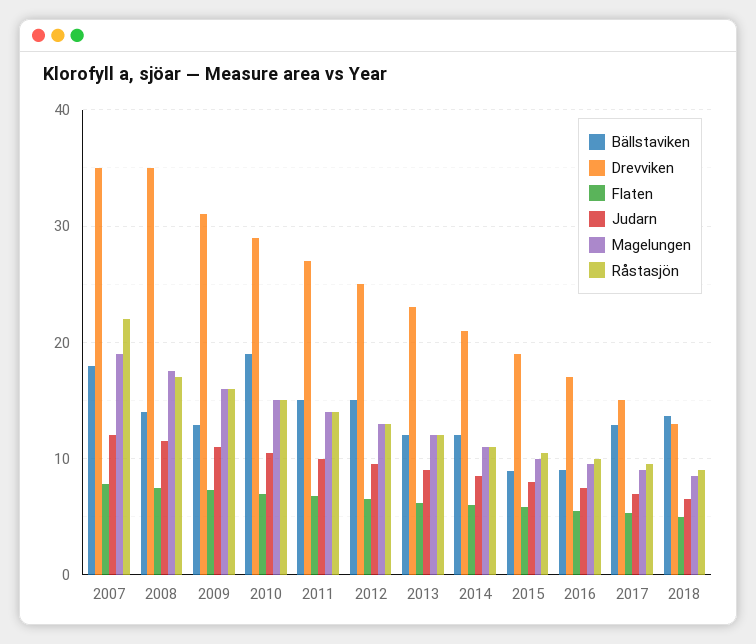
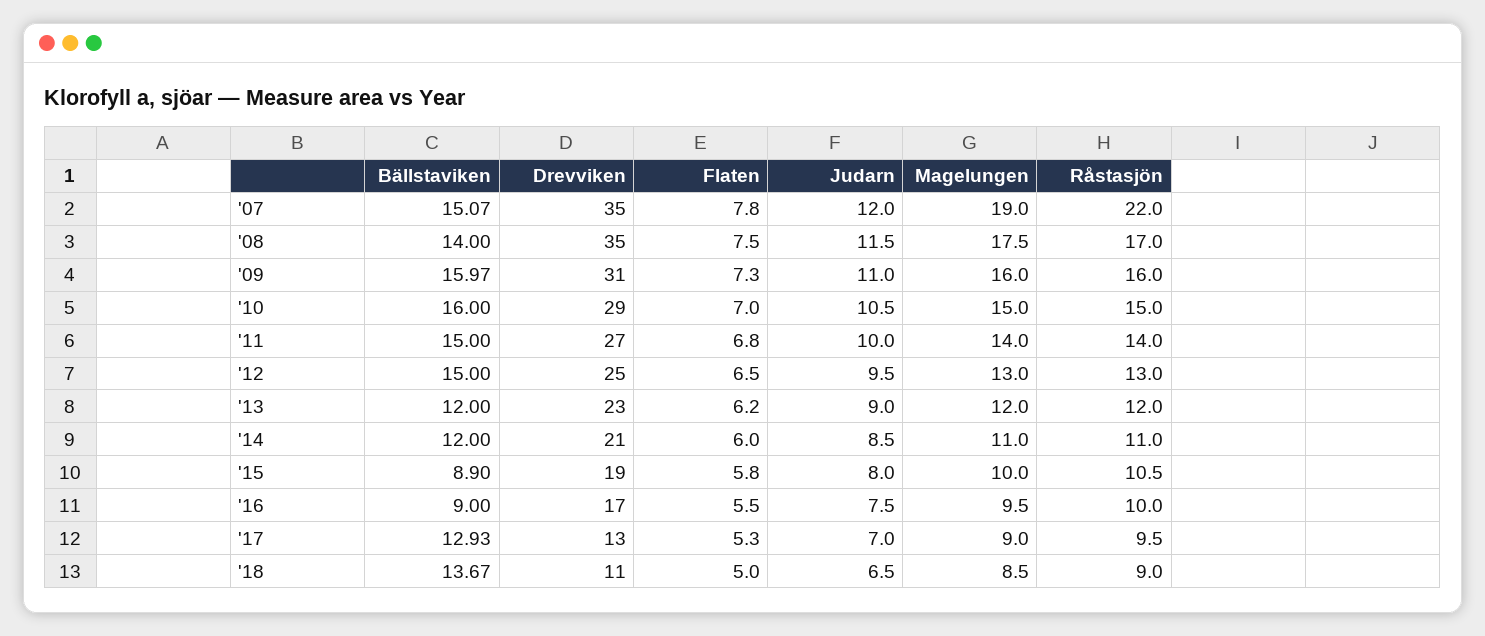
Bällstaviken, 2007: 18 -> 15.07
Bällstaviken, 2009: 13 -> 15.97
Bällstaviken, 2010: 19 -> 16
Drevviken, 2017: 15 -> 13
Drevviken, 2018: 13 -> 11

